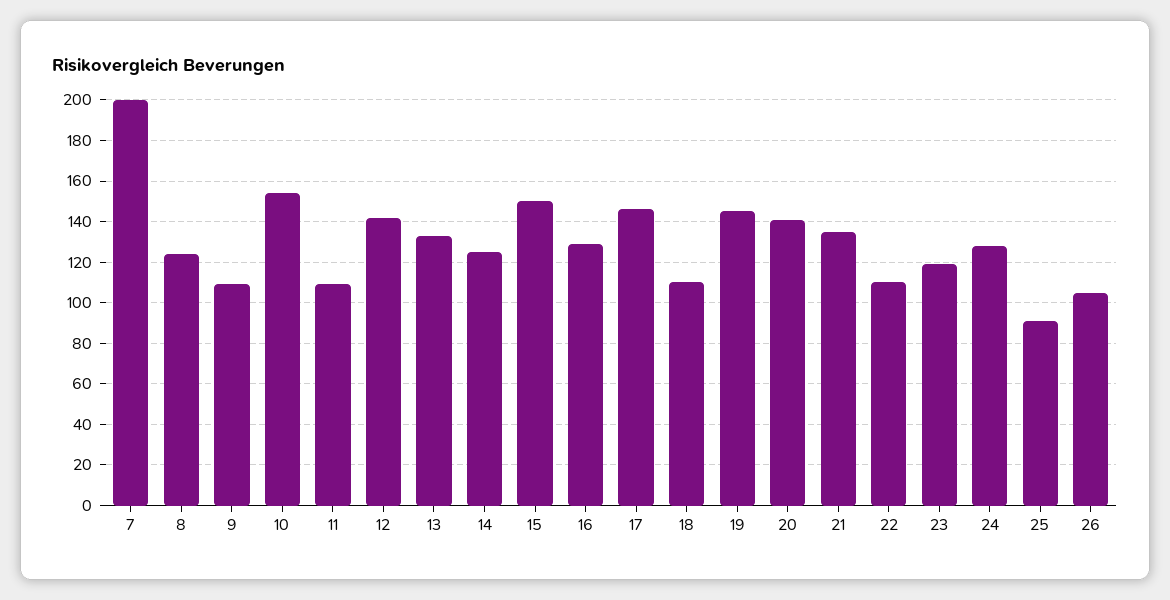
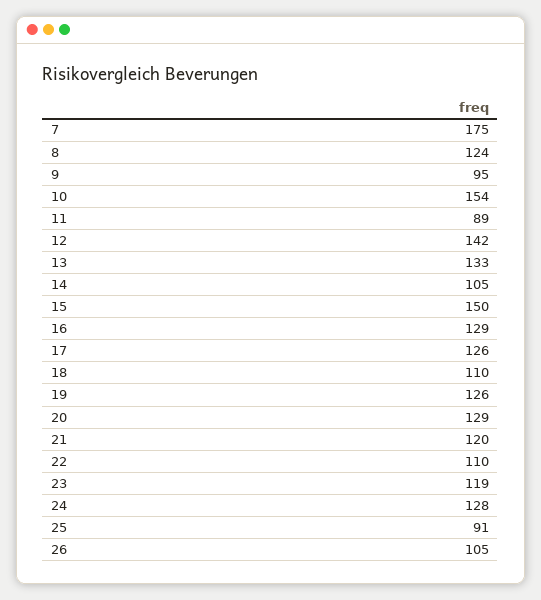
7: 200 -> 175
9: 110 -> 95
11: 110 -> 89
14: 125 -> 105
17: 145 -> 126
19: 145 -> 126
20: 140 -> 129
21: 135 -> 120

